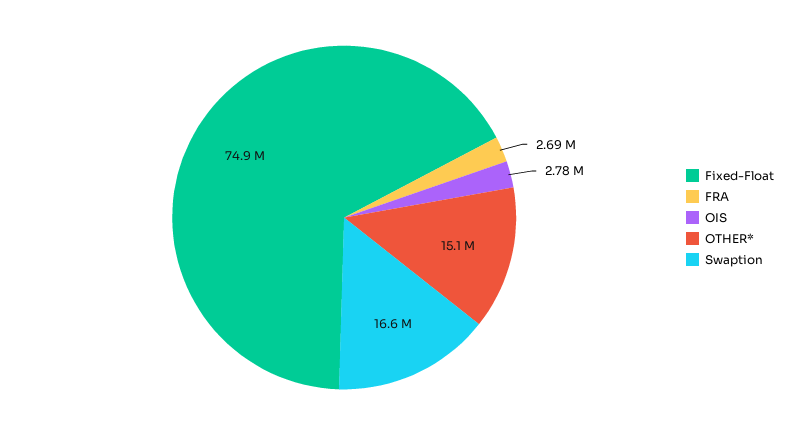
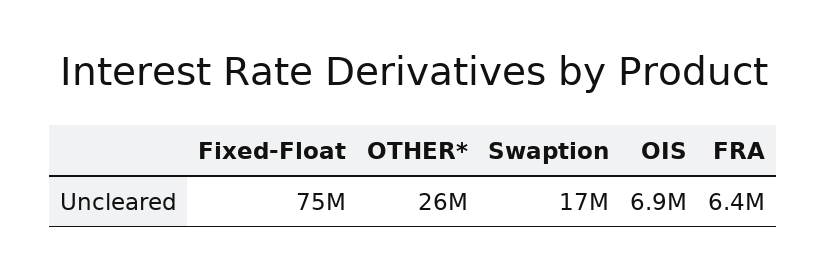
FRA: 2690000 -> 6400000
OIS: 2780000 -> 6900000
OTHER*: 15100000 -> 26000000

